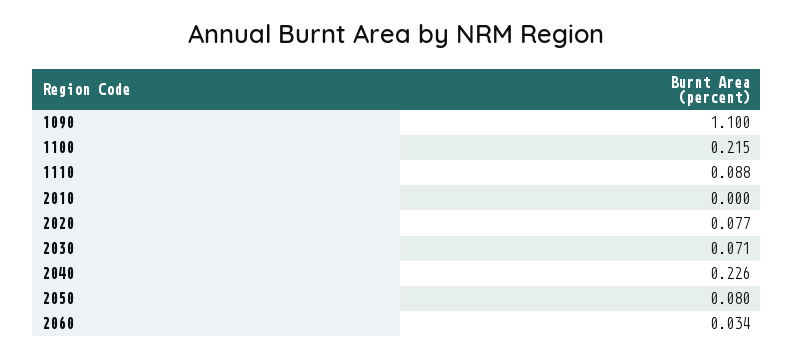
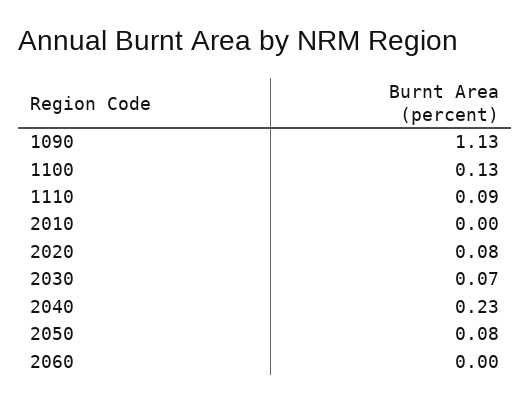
1090: 1.1 -> 1.13
1100: 0.215 -> 0.13
2060: 0.034 -> 0

